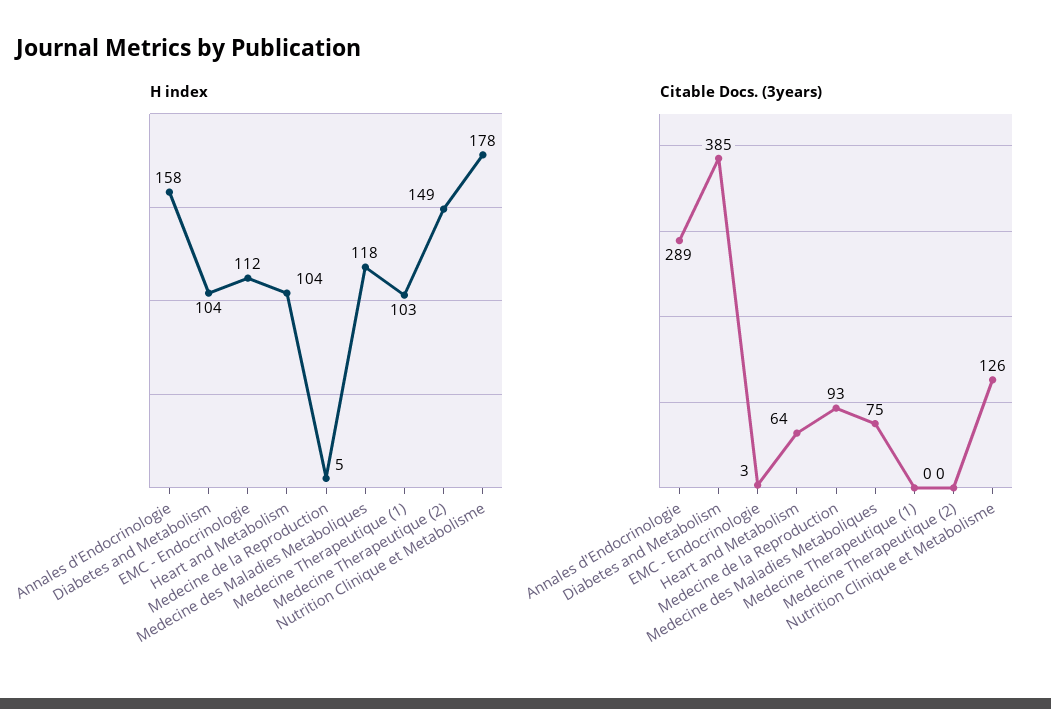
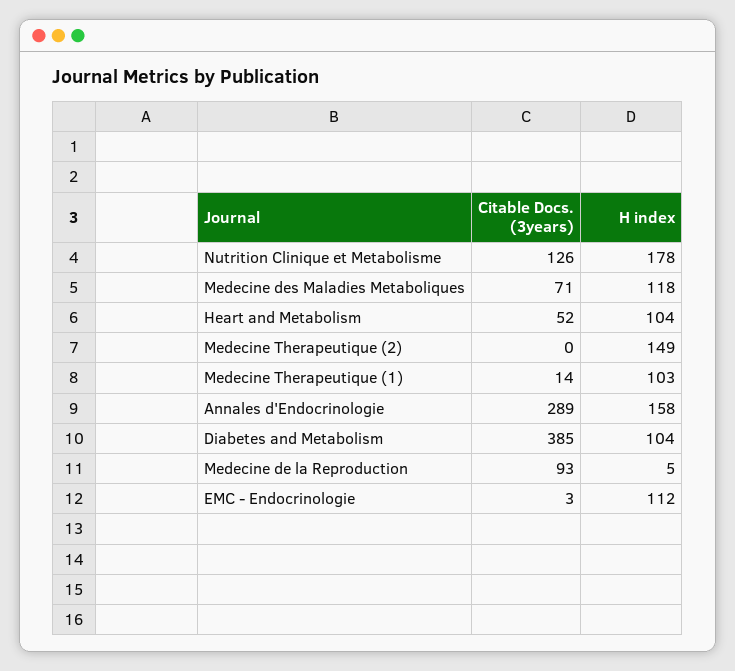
Citable Docs. (3years), Heart and Metabolism: 64 -> 52
Citable Docs. (3years), Medecine des Maladies Metaboliques: 75 -> 71
Citable Docs. (3years), Medecine Therapeutique (1): 0 -> 14

